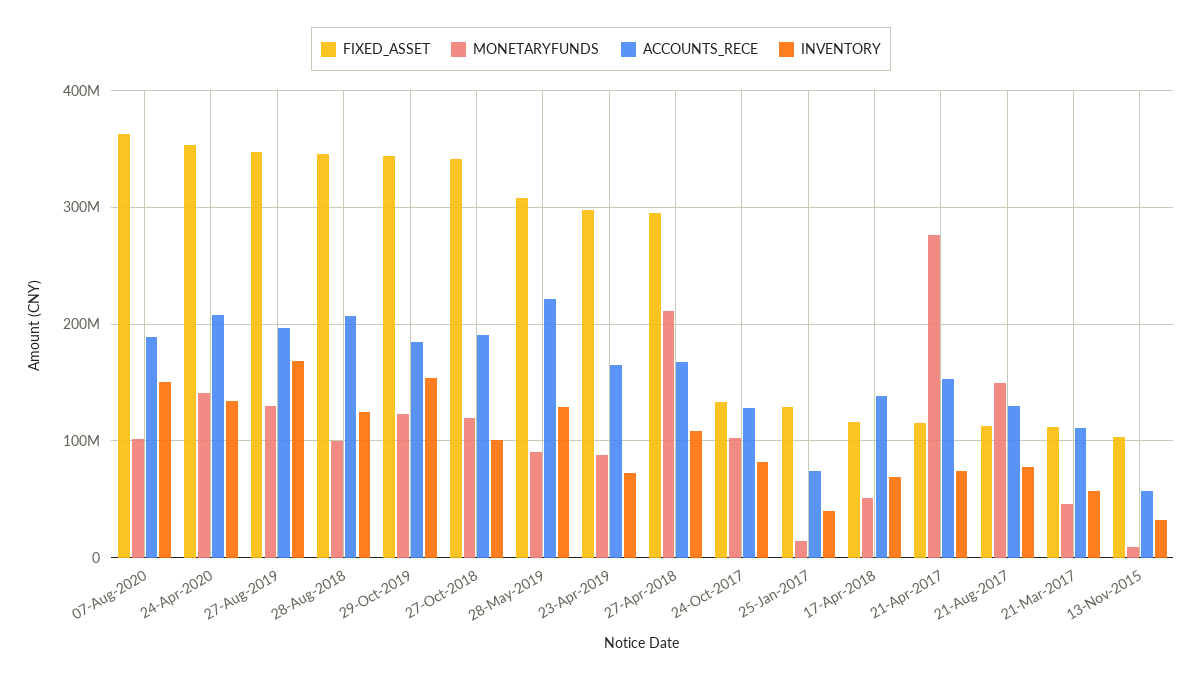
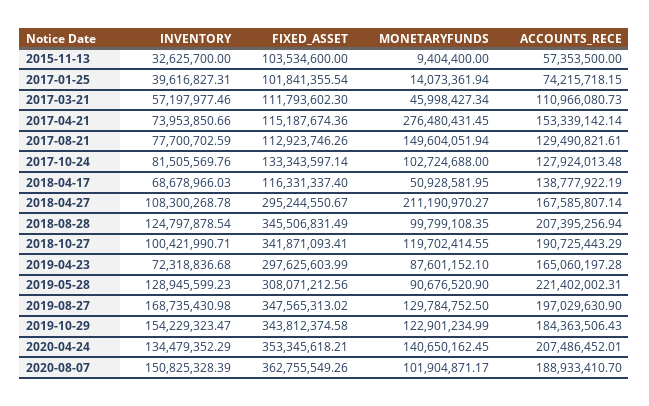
FIXED_ASSET, 25-Jan-2017: 130000000 -> 101841355.54

